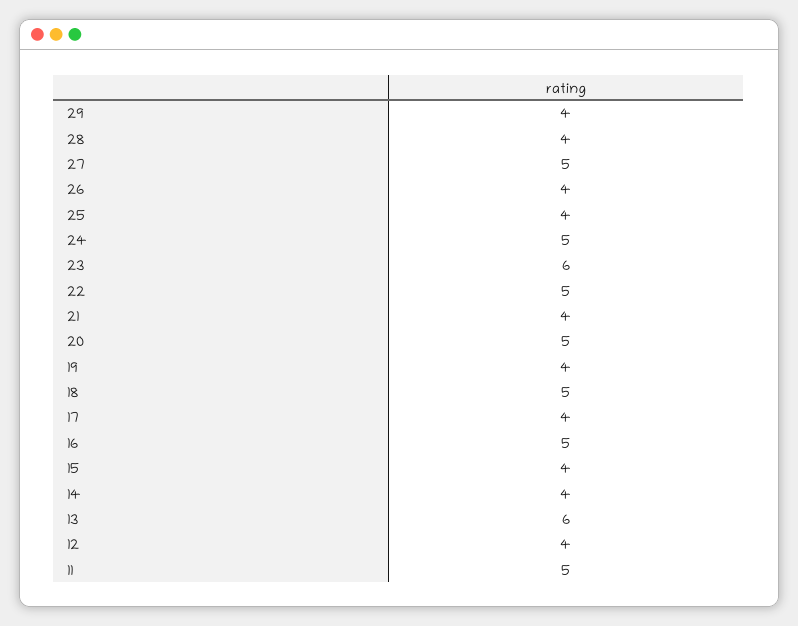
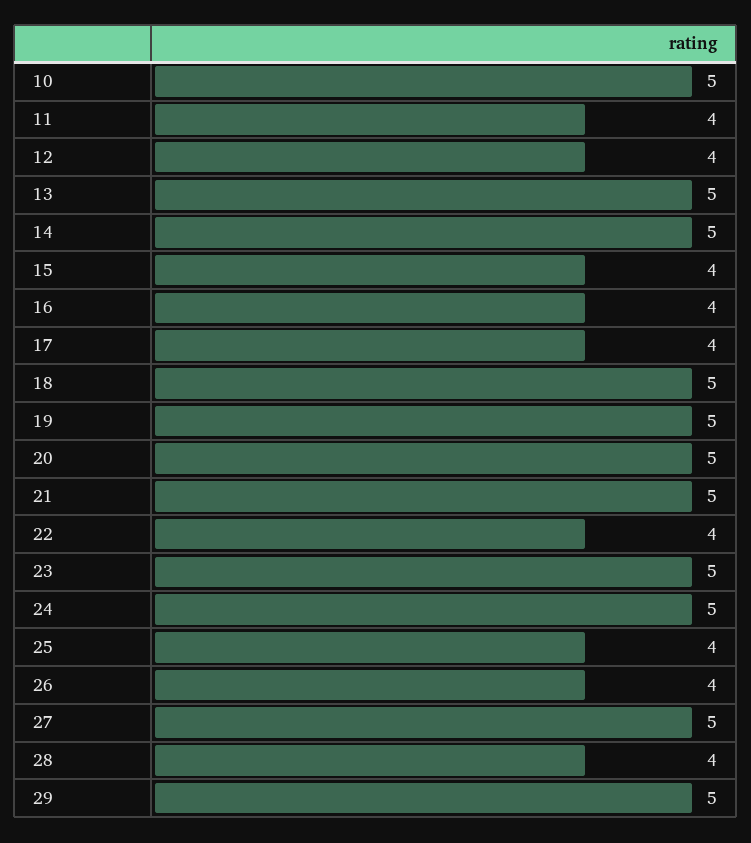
29: 4 -> 5
23: 6 -> 5
22: 5 -> 4
21: 4 -> 5
19: 4 -> 5
16: 5 -> 4
14: 4 -> 5
13: 6 -> 5
11: 5 -> 4
10: none -> 5

